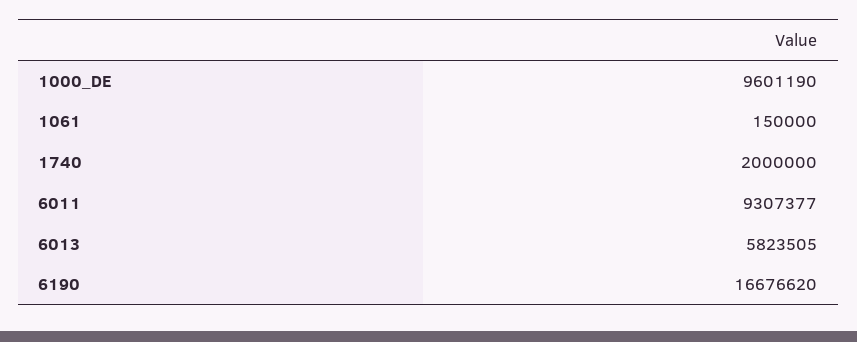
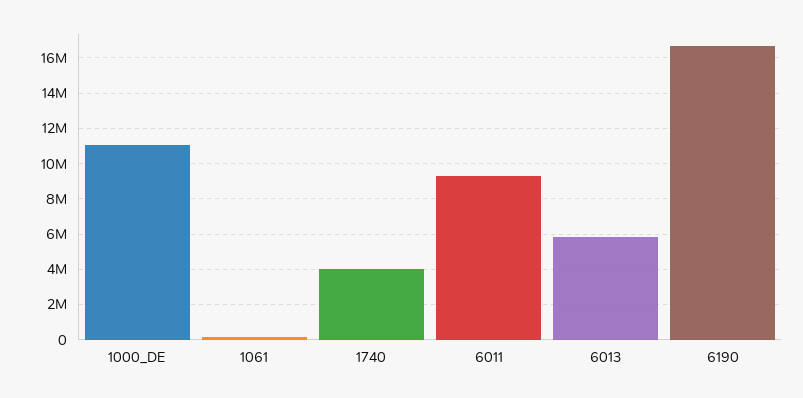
1000_DE: 9601190 -> 11000000
1740: 2000000 -> 4000000

